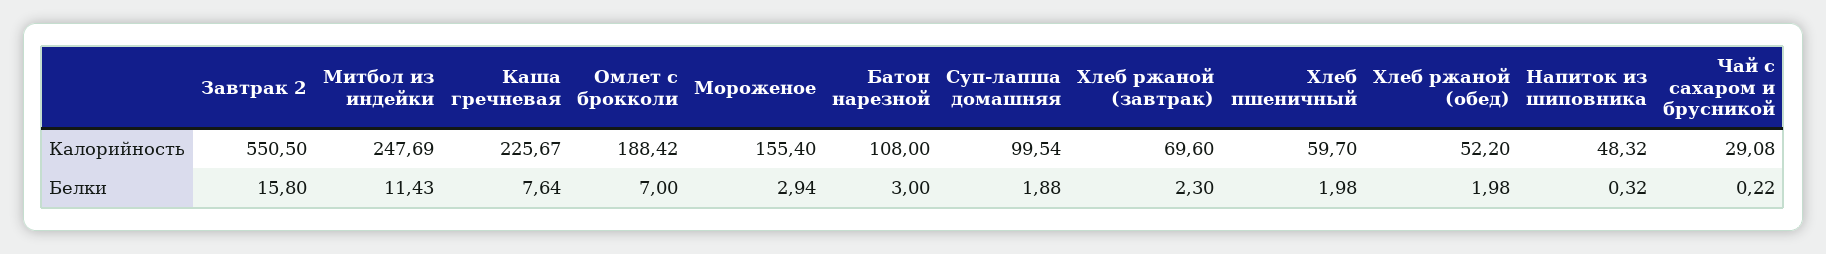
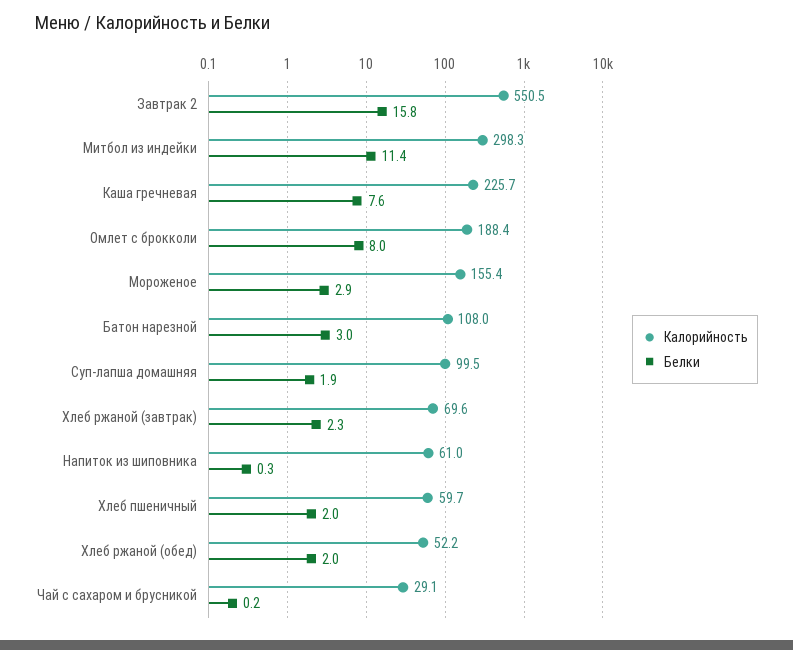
Калорийность, Митбол из индейки: 247.69 -> 298.3
Калорийность, Напиток из шиповника: 48.32 -> 61
Белки, Омлет с брокколи: 7 -> 8

